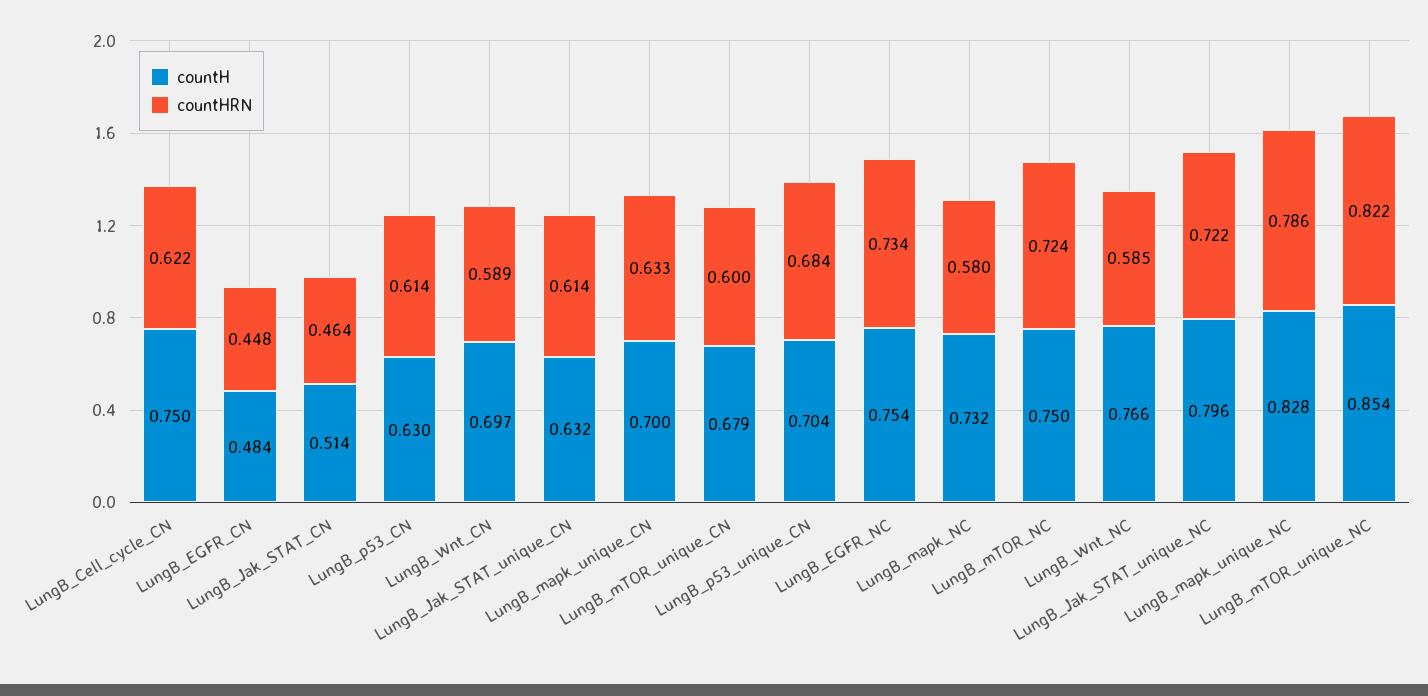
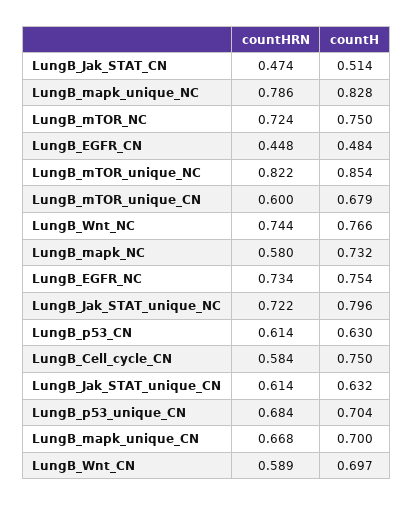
countHRN, LungB_Cell_cycle_CN: 0.622 -> 0.584
countHRN, LungB_Jak_STAT_CN: 0.464 -> 0.474
countHRN, LungB_mapk_unique_CN: 0.633 -> 0.668
countHRN, LungB_Wnt_NC: 0.585 -> 0.744

